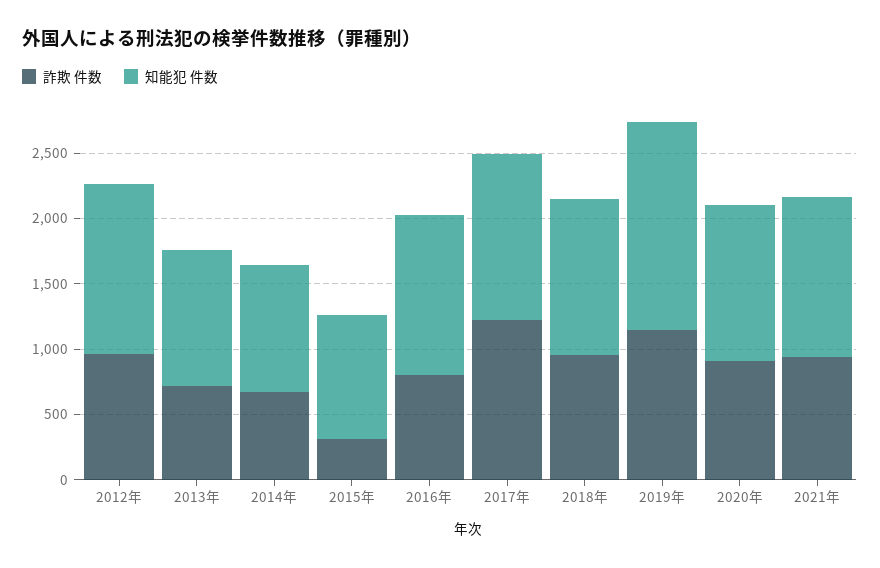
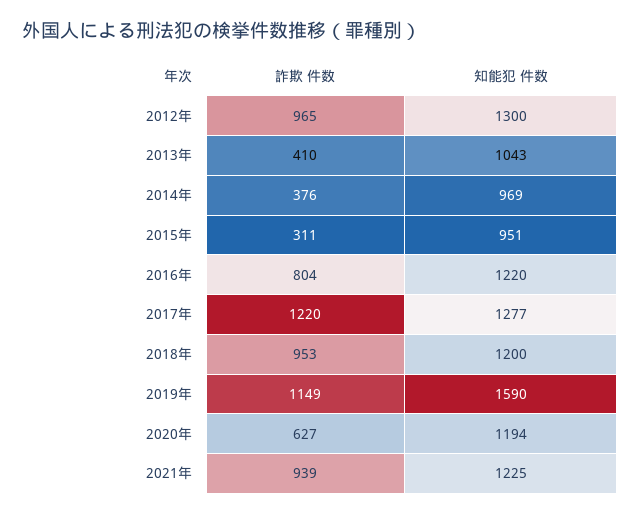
詐欺 件数, 2013年: 700 -> 410
詐欺 件数, 2014年: 700 -> 376
詐欺 件数, 2020年: 900 -> 627

